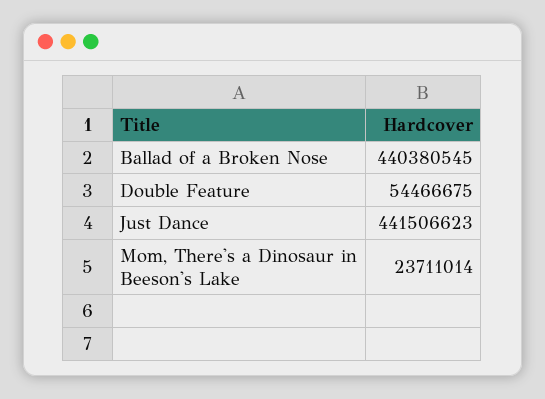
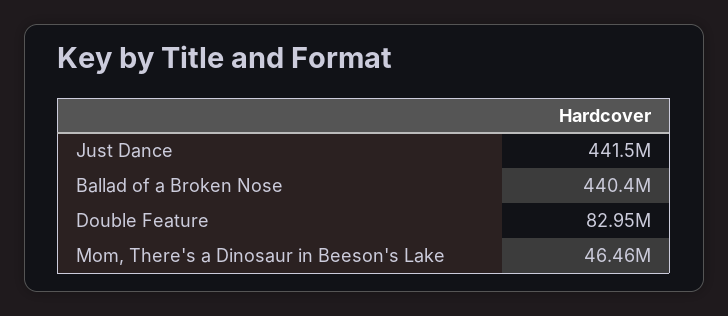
Double Feature: 54466675 -> 82950000
Mom, There's a Dinosaur in Beeson's Lake: 23711014 -> 46460000

